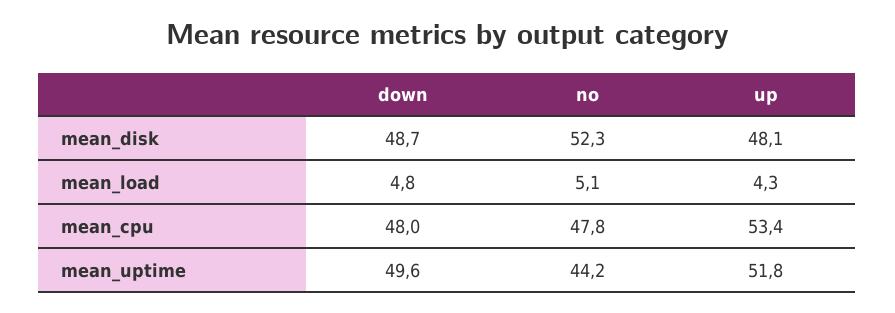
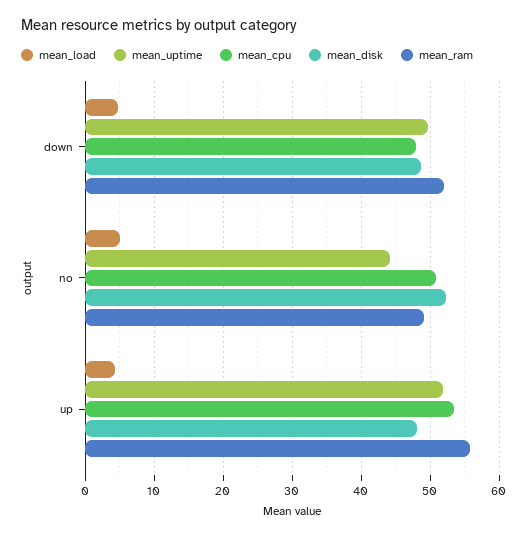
mean_cpu, no: 47.8 -> 51
mean_ram, down: none -> 52
mean_ram, no: none -> 49
mean_ram, up: none -> 56

